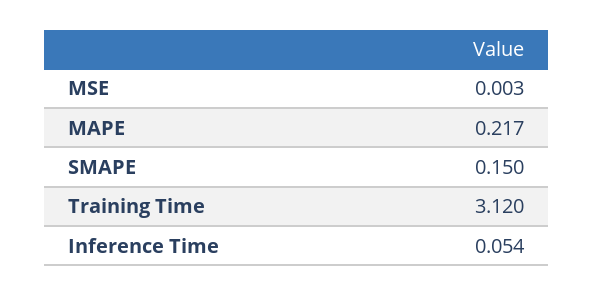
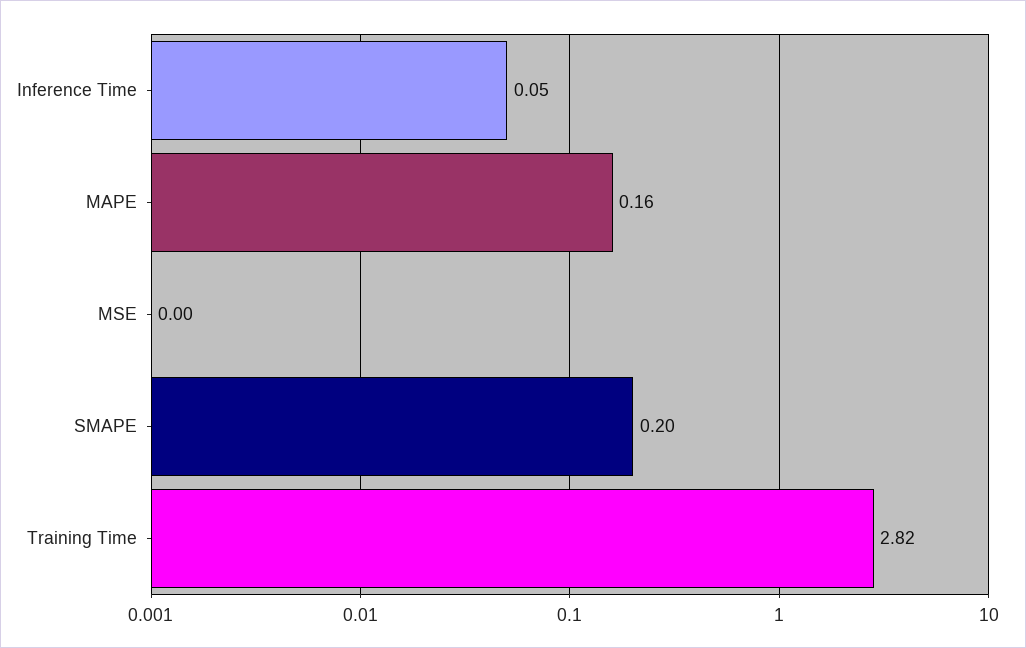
MAPE: 0.217 -> 0.16
SMAPE: 0.15 -> 0.2
Training Time: 3.12 -> 2.82

